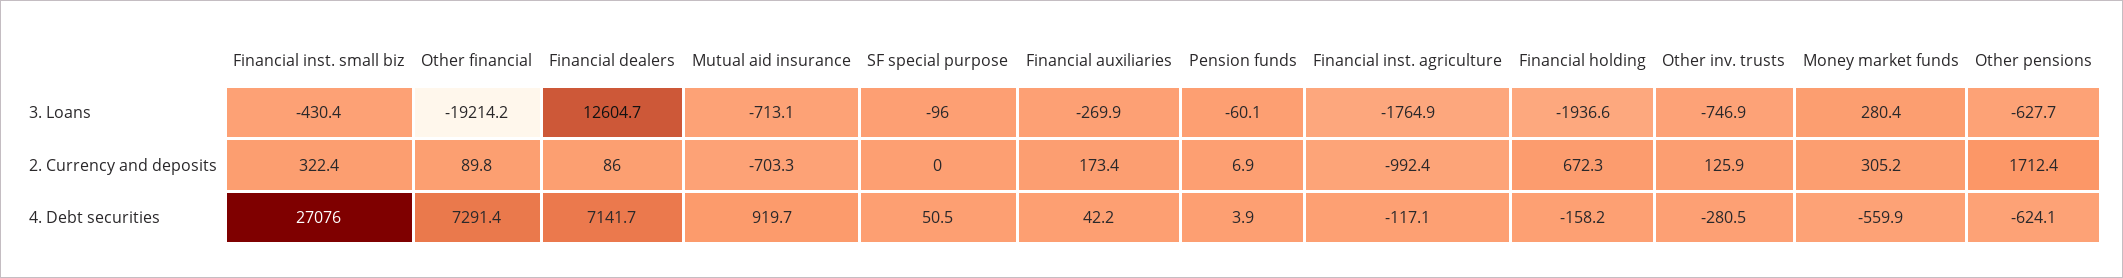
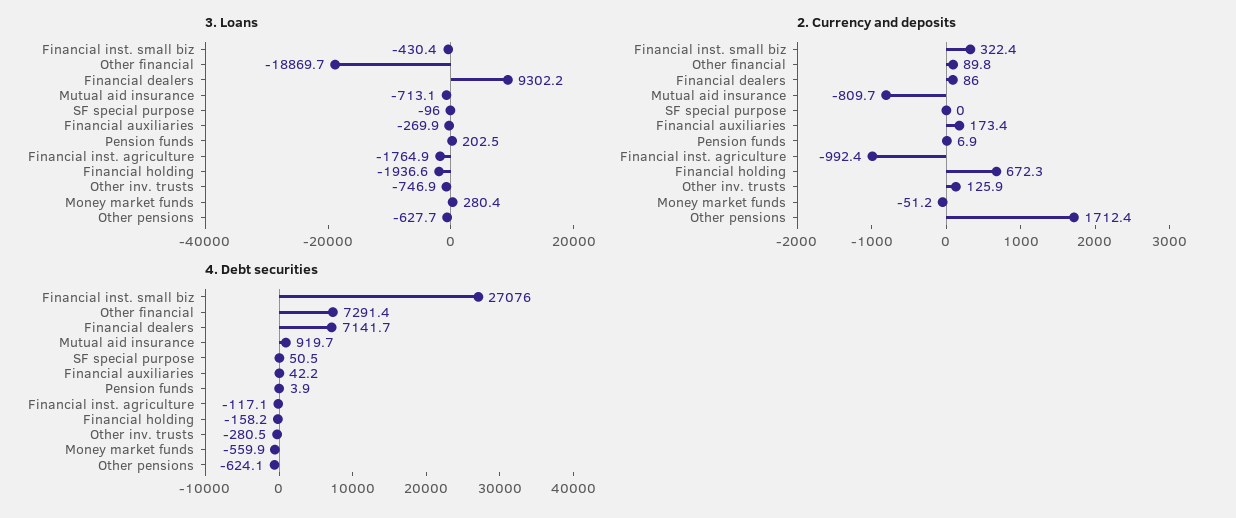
3. Loans, Other financial: -19214.2 -> -18869.7
3. Loans, Financial dealers: 12604.7 -> 9302.2
3. Loans, Pension funds: -60.1 -> 202.5
2. Currency and deposits, Mutual aid insurance: -703.3 -> -809.7
2. Currency and deposits, Money market funds: 305.2 -> -51.2

